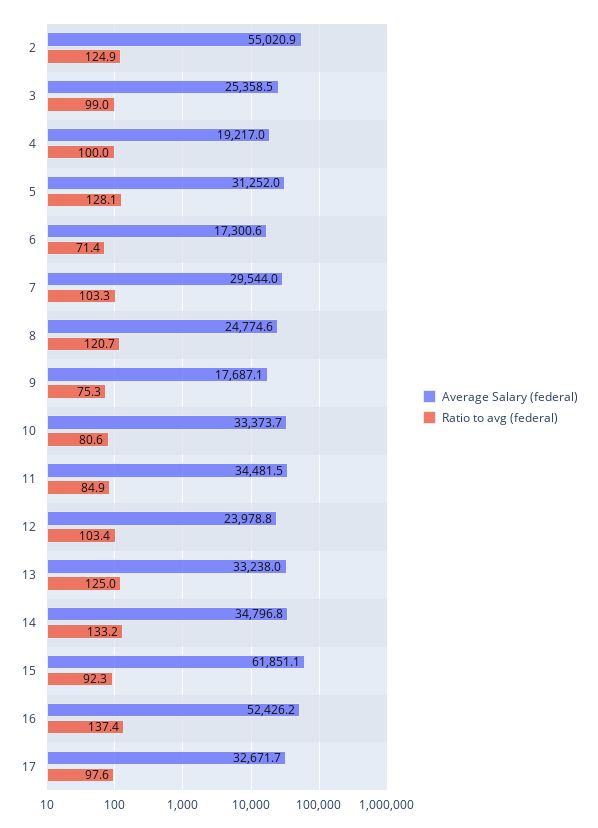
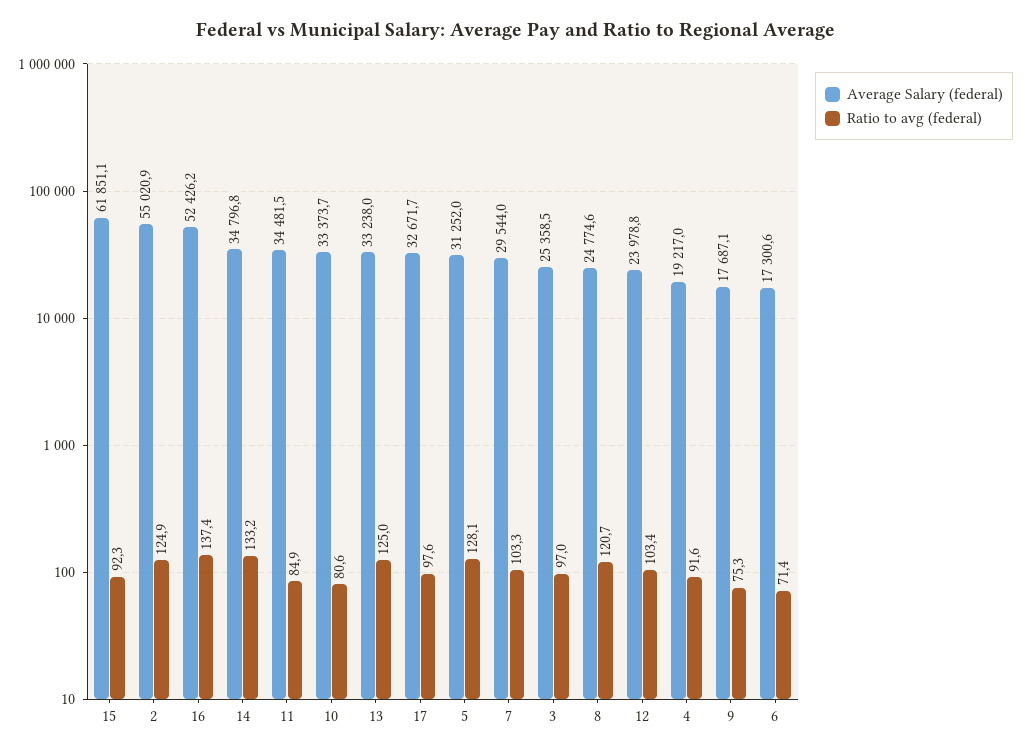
Ratio to avg (federal), 3: 99 -> 97
Ratio to avg (federal), 4: 100 -> 91.6

